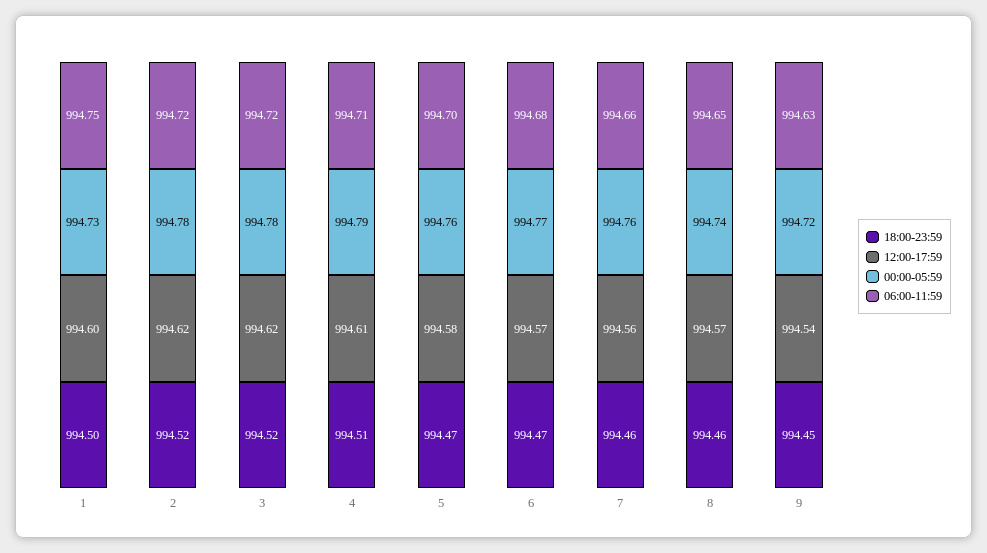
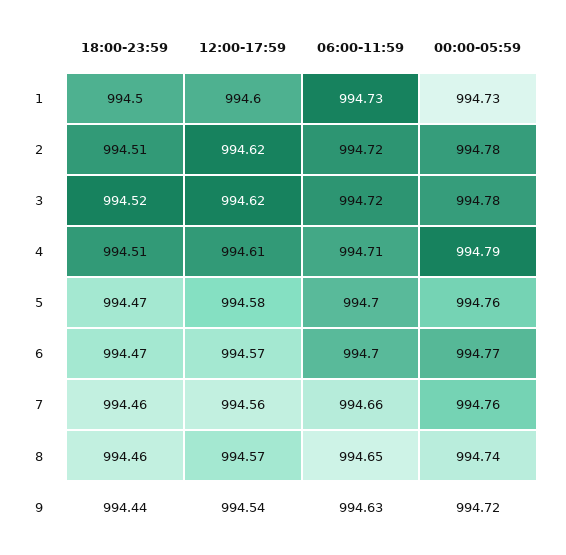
06:00-11:59, 1: 994.75 -> 994.73
18:00-23:59, 2: 994.52 -> 994.51
06:00-11:59, 6: 994.68 -> 994.7
18:00-23:59, 9: 994.45 -> 994.44

